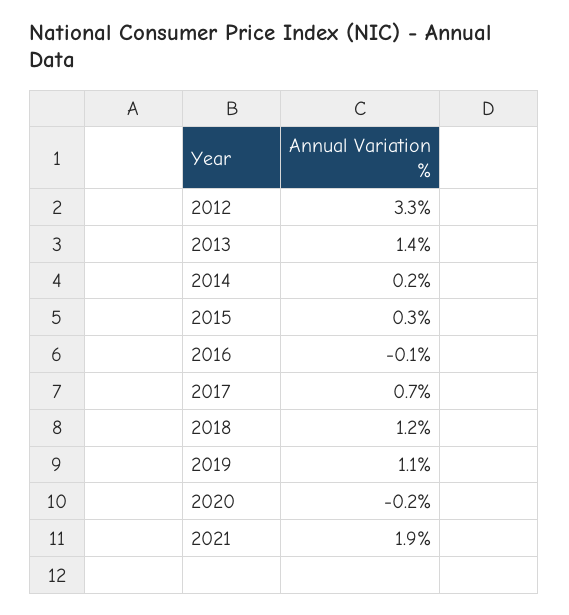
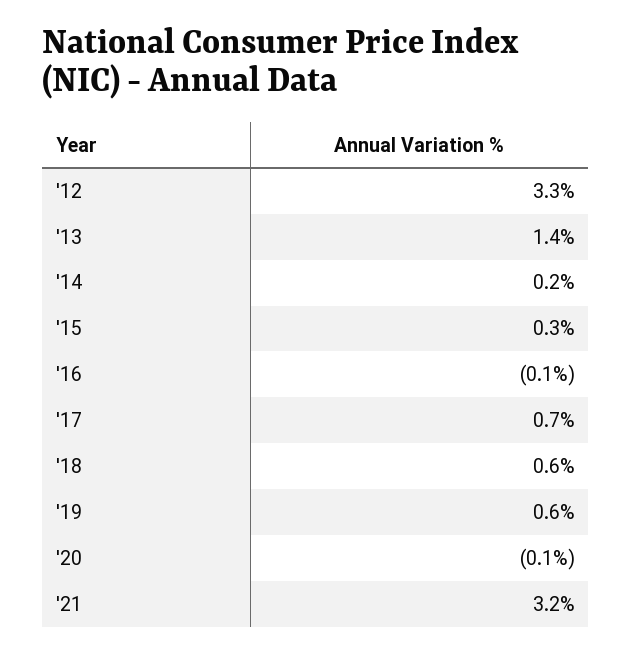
2018: 1.2 -> 0.6
2019: 1.1 -> 0.6
2020: -0.2 -> -0.1
2021: 1.9 -> 3.2

